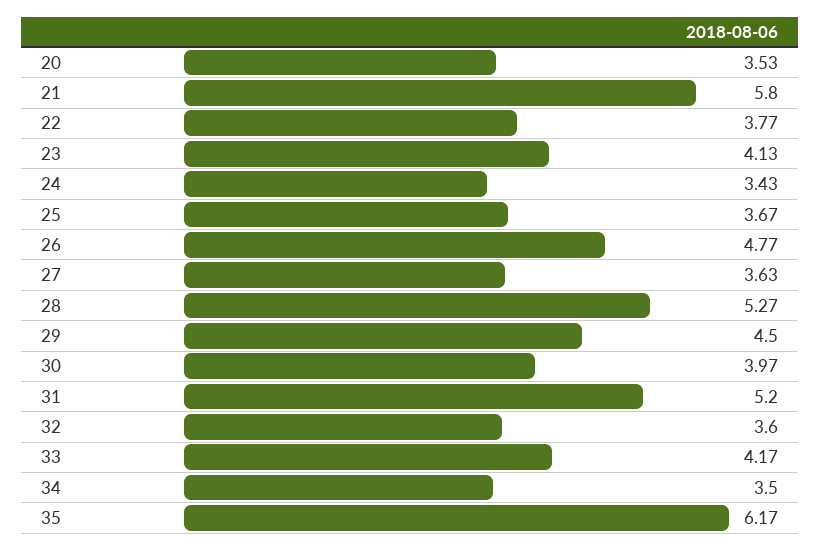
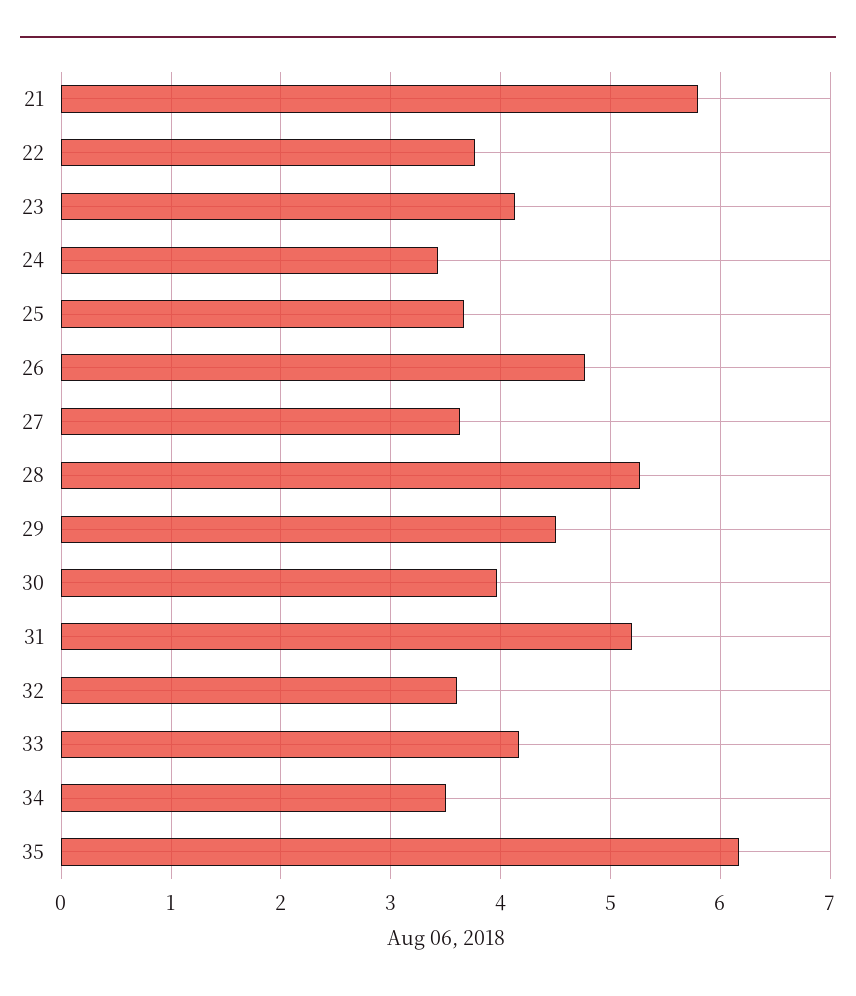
20: 3.53 -> none

